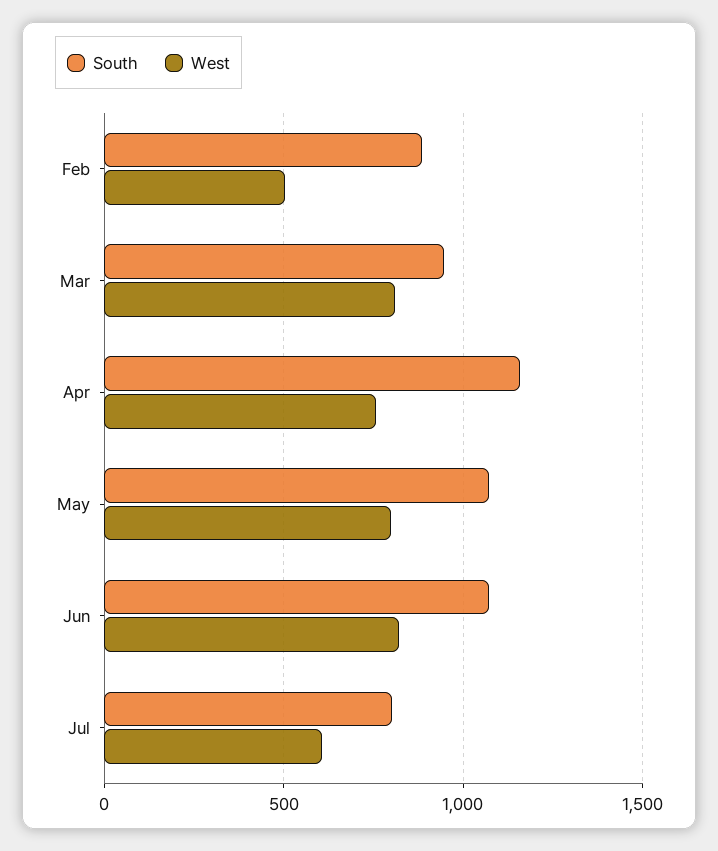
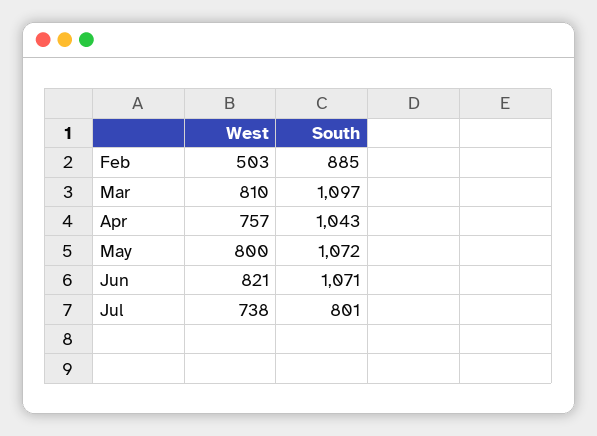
South, Mar: 950 -> 1097
South, Apr: 1150 -> 1043
West, Jul: 600 -> 738

